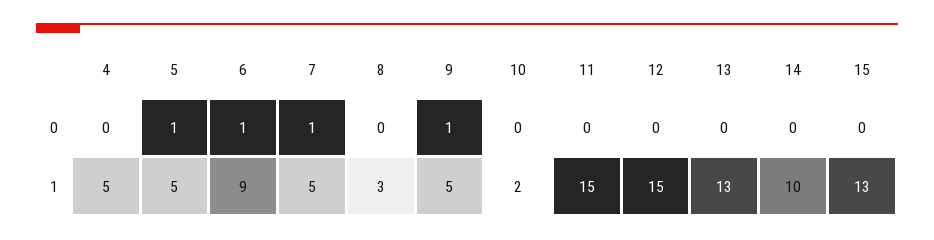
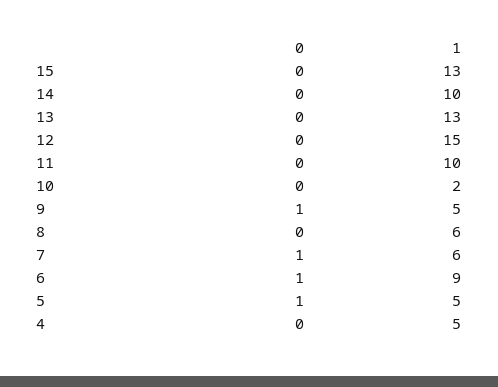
7, 1: 5 -> 6
8, 1: 3 -> 6
11, 1: 15 -> 10

